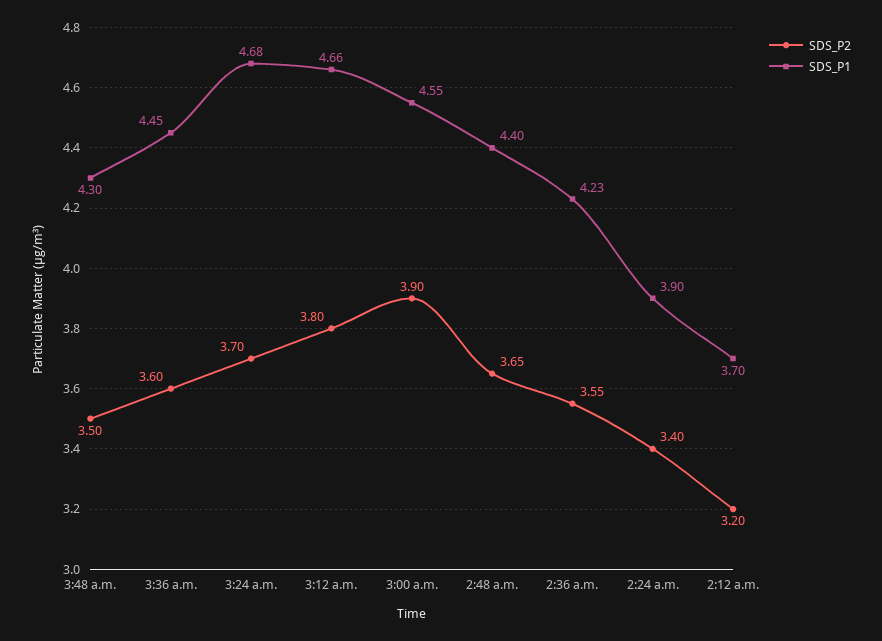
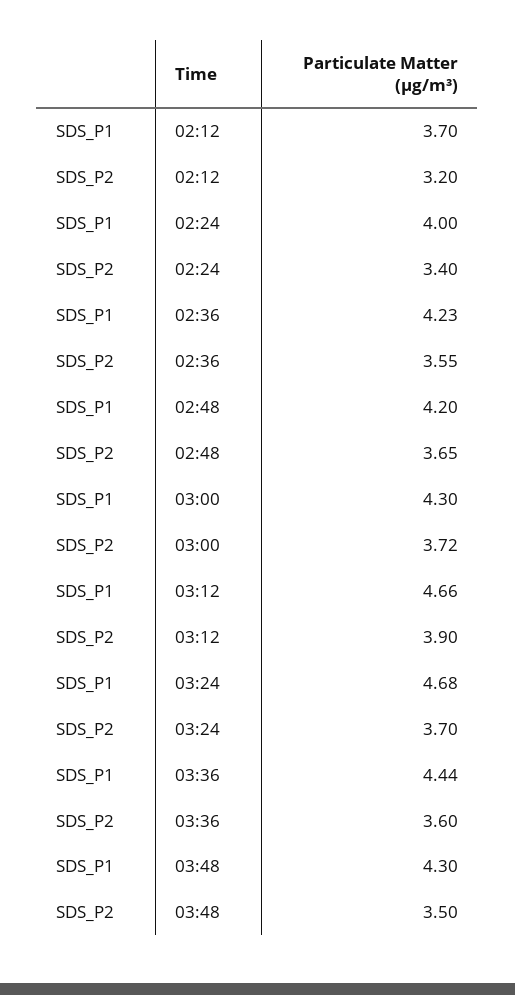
SDS_P1, 3:36 a.m.: 4.45 -> 4.44
SDS_P2, 3:12 a.m.: 3.8 -> 3.9
SDS_P2, 3:00 a.m.: 3.9 -> 3.72
SDS_P1, 3:00 a.m.: 4.55 -> 4.3
SDS_P1, 2:48 a.m.: 4.4 -> 4.2
SDS_P1, 2:24 a.m.: 3.9 -> 4

